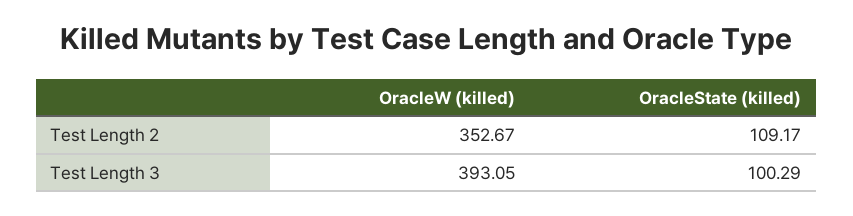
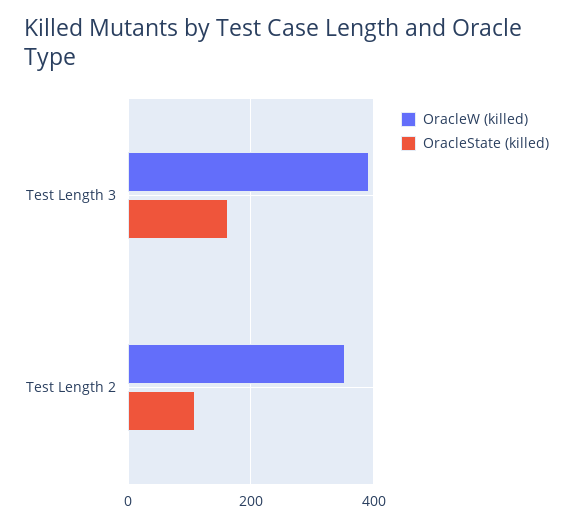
OracleState (killed), Test Length 3: 100.29 -> 160

